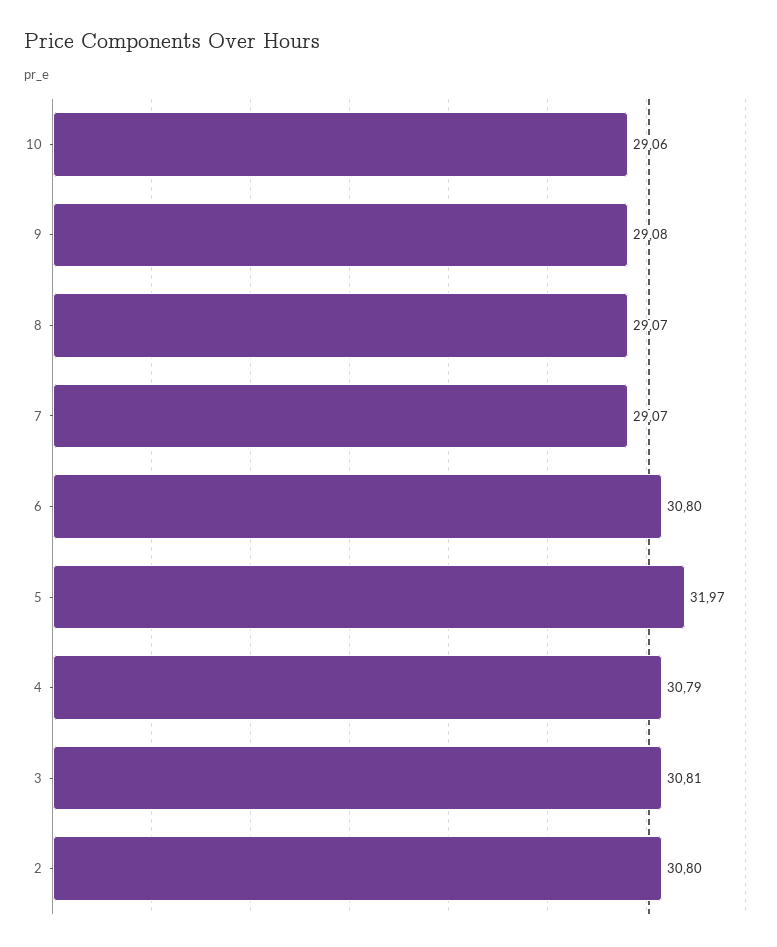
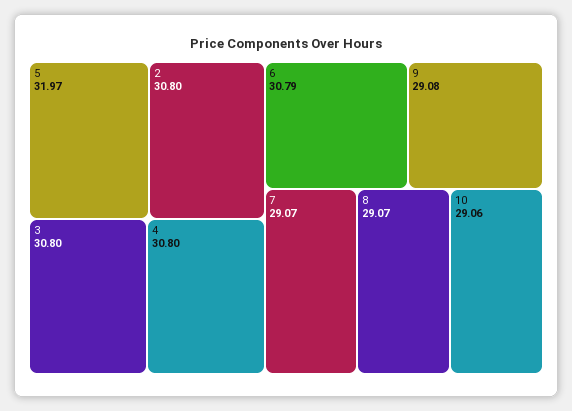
6: 30.8 -> 30.79
4: 30.79 -> 30.8
3: 30.81 -> 30.8

